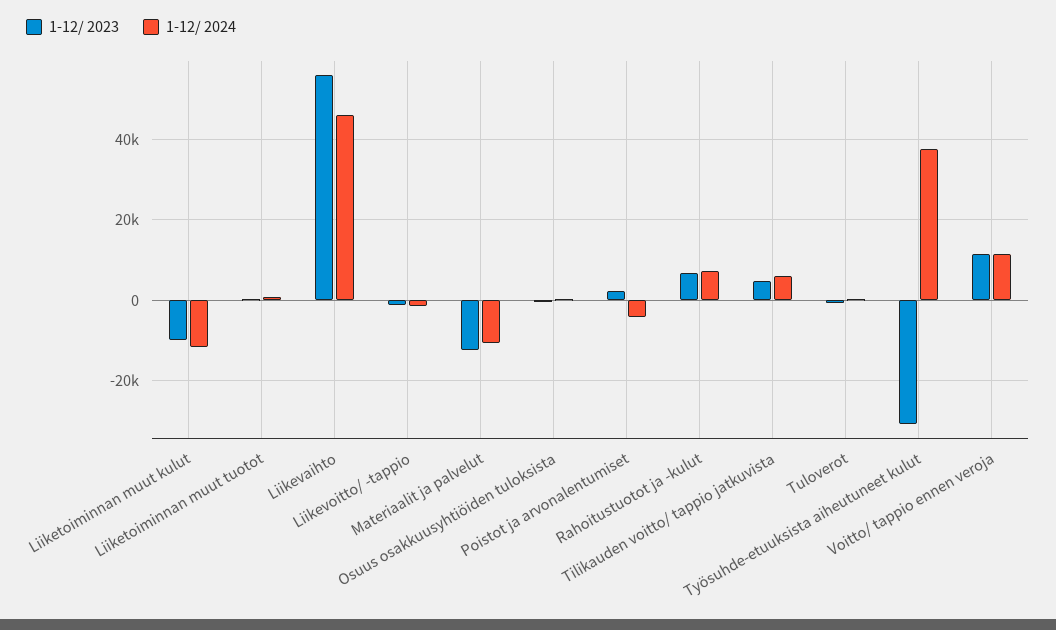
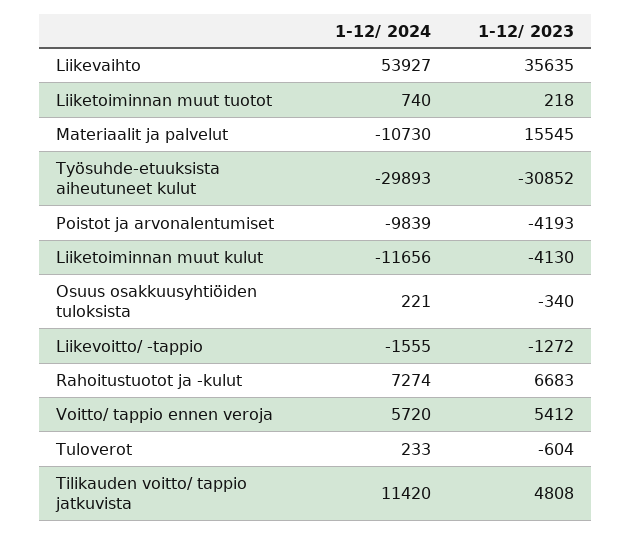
1-12/ 2023, Liiketoiminnan muut kulut: -10000 -> -4130
1-12/ 2023, Liikevaihto: 56000 -> 35635
1-12/ 2024, Liikevaihto: 46000 -> 53927
1-12/ 2023, Materiaalit ja palvelut: -12000 -> 15545
1-12/ 2023, Poistot ja arvonalentumiset: 2000 -> -4193
1-12/ 2024, Poistot ja arvonalentumiset: -4000 -> -9839
1-12/ 2024, Tilikauden voitto/ tappio jatkuvista: 6000 -> 11420
1-12/ 2024, Työsuhde-etuuksista aiheutuneet kulut: 38000 -> -29893
1-12/ 2023, Voitto/ tappio ennen veroja: 12000 -> 5412
1-12/ 2024, Voitto/ tappio ennen veroja: 12000 -> 5720

